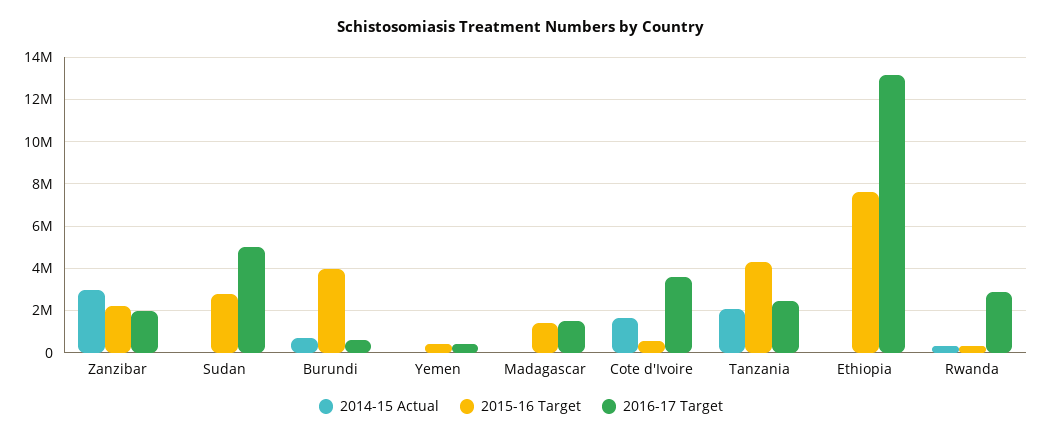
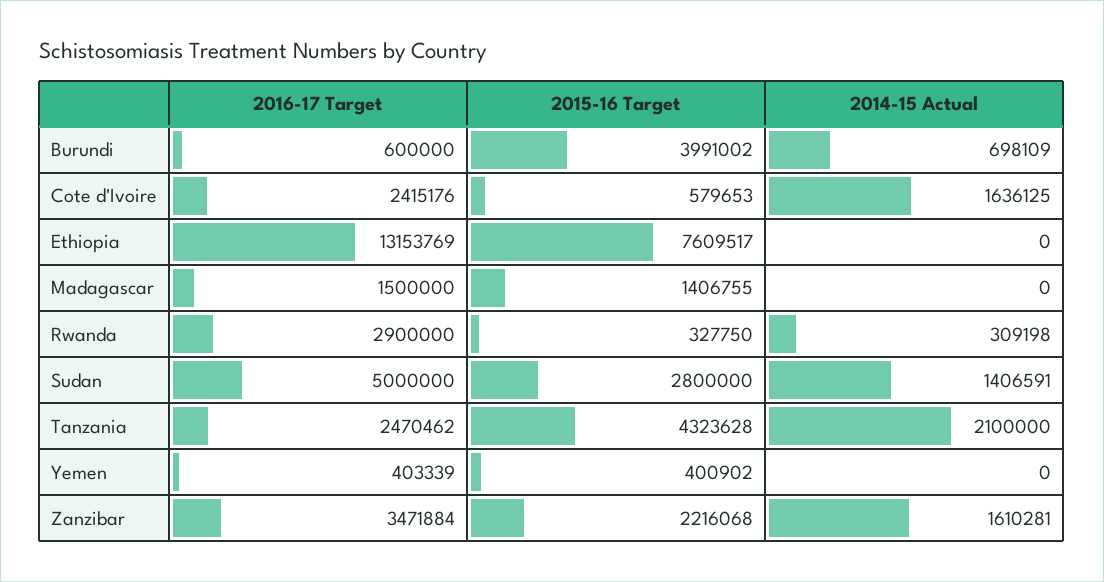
2014-15 Actual, Zanzibar: 3000000 -> 1610281
2016-17 Target, Zanzibar: 2000000 -> 3471884
2014-15 Actual, Sudan: 0 -> 1406591
2016-17 Target, Cote d'Ivoire: 3500000 -> 2415176

